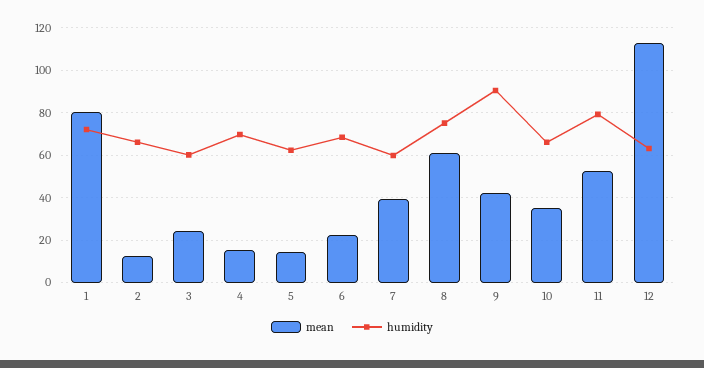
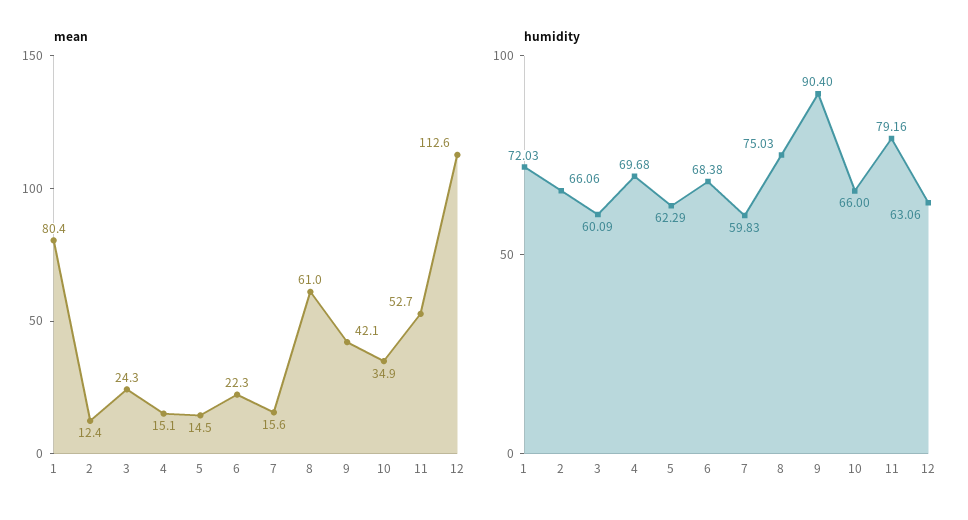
mean, 7: 40 -> 15.6

